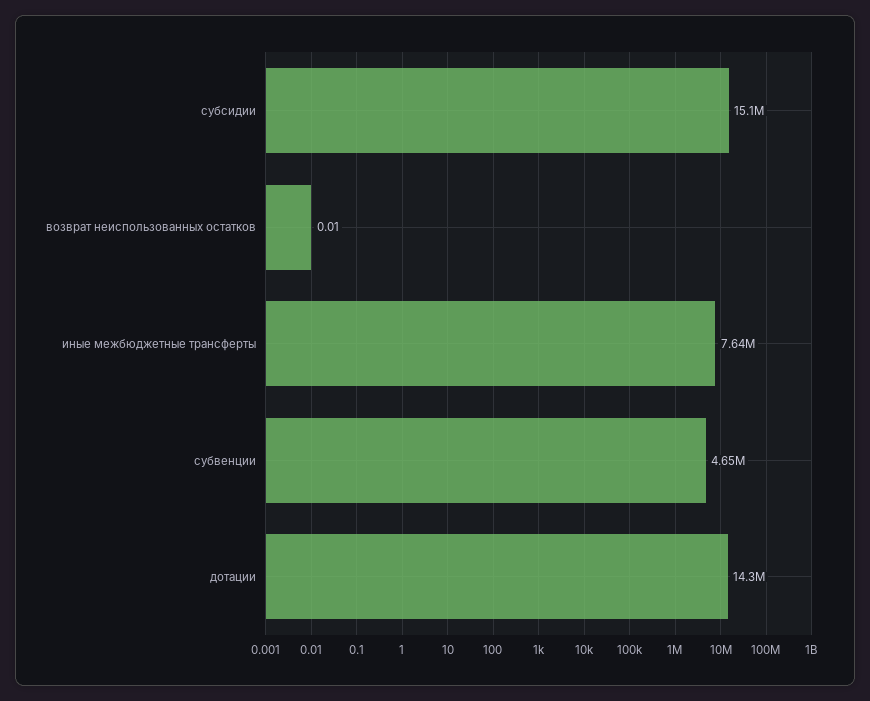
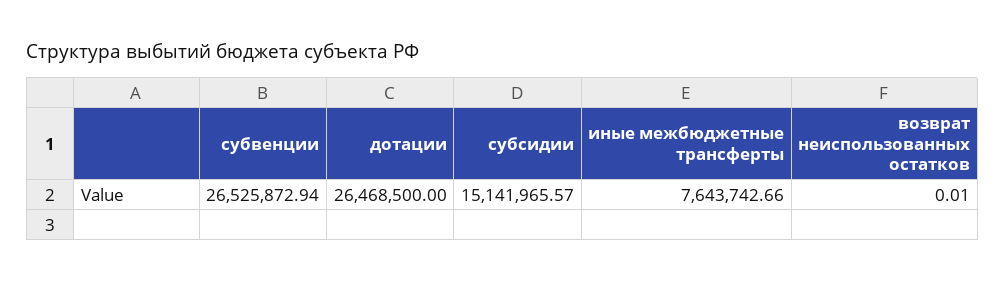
субвенции: 4650000 -> 26525872.94
дотации: 14300000 -> 26468500

